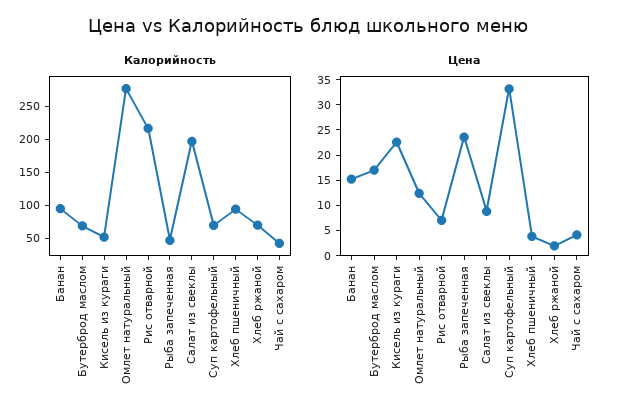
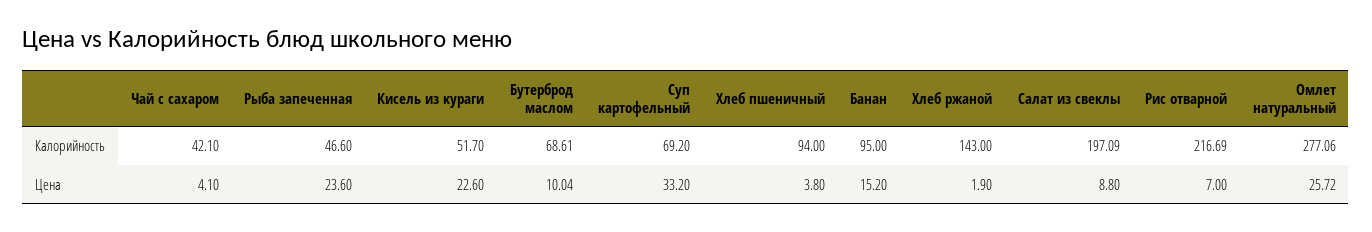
Калорийность, Хлеб ржаной: 75 -> 143
Цена, Бутерброд маслом: 17.5 -> 10.04
Цена, Омлет натуральный: 12.5 -> 25.72

